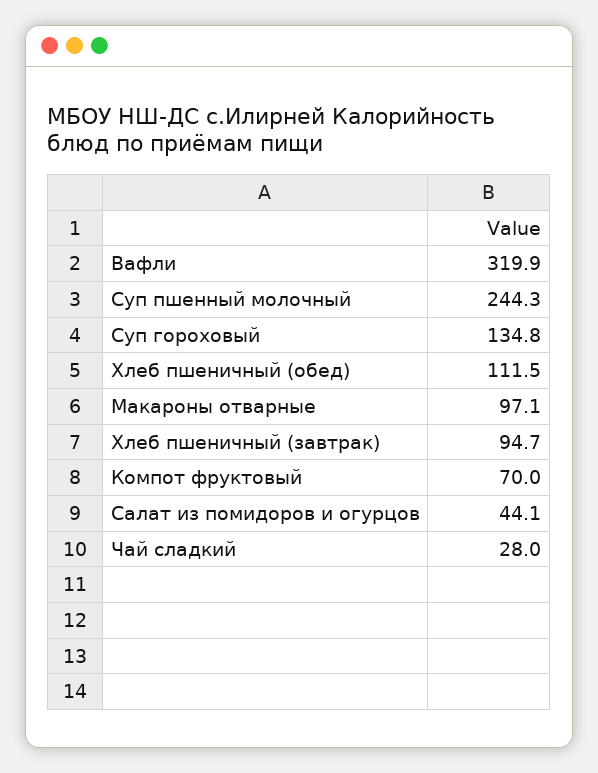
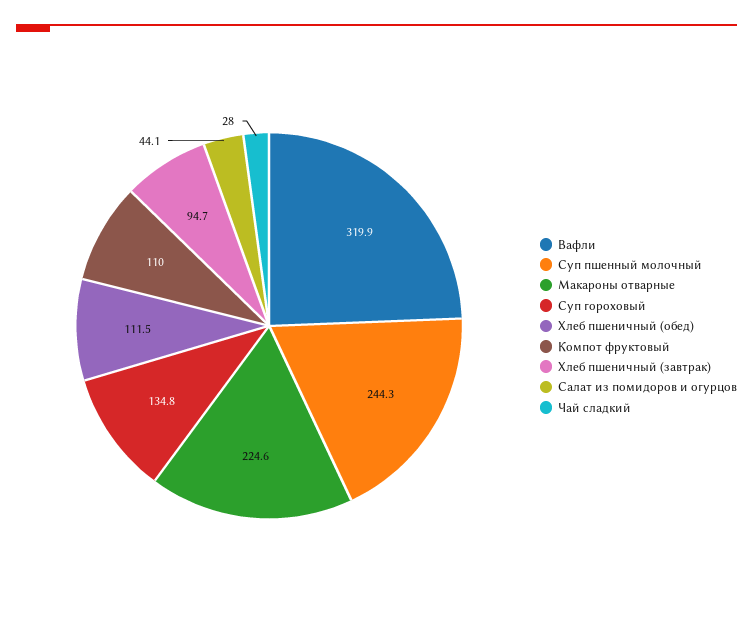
Макароны отварные: 97.1 -> 224.6
Компот фруктовый: 70 -> 110

